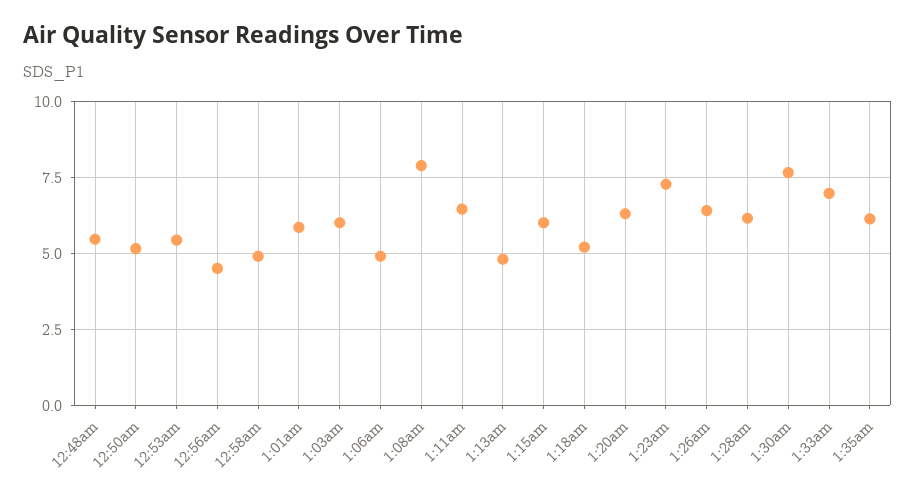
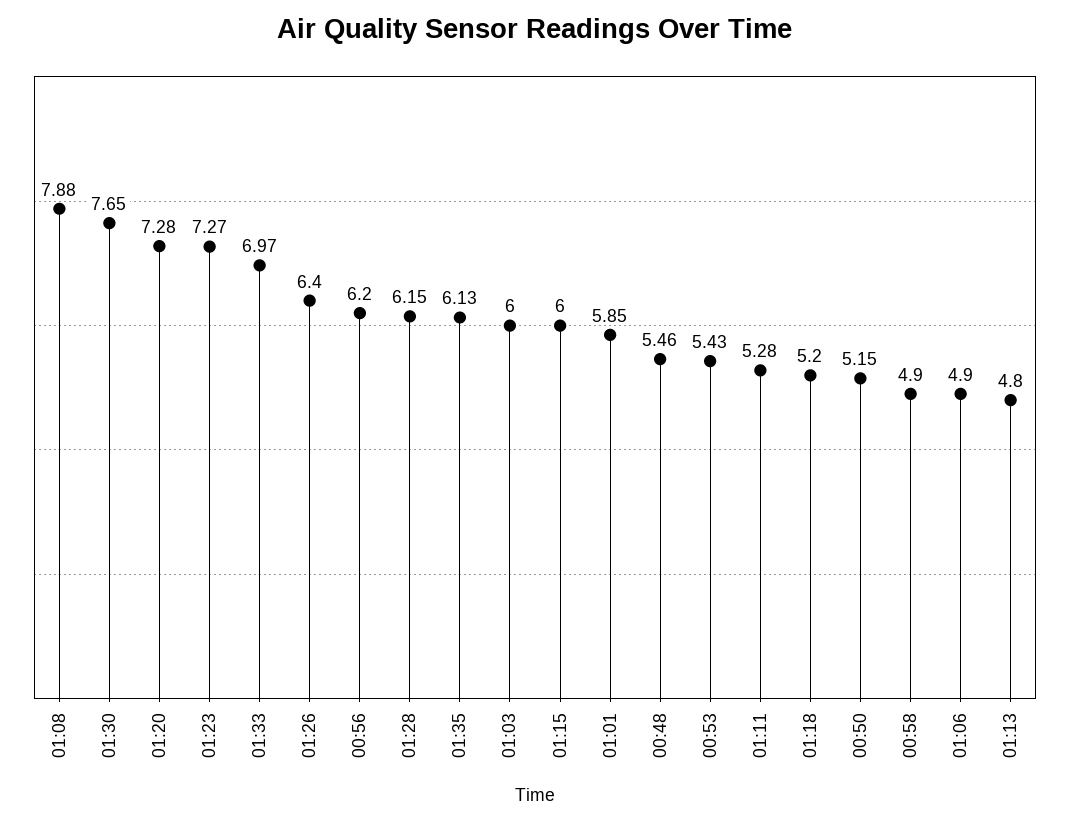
12:56am: 4.5 -> 6.2
1:11am: 6.5 -> 5.28
1:20am: 6.25 -> 7.28

